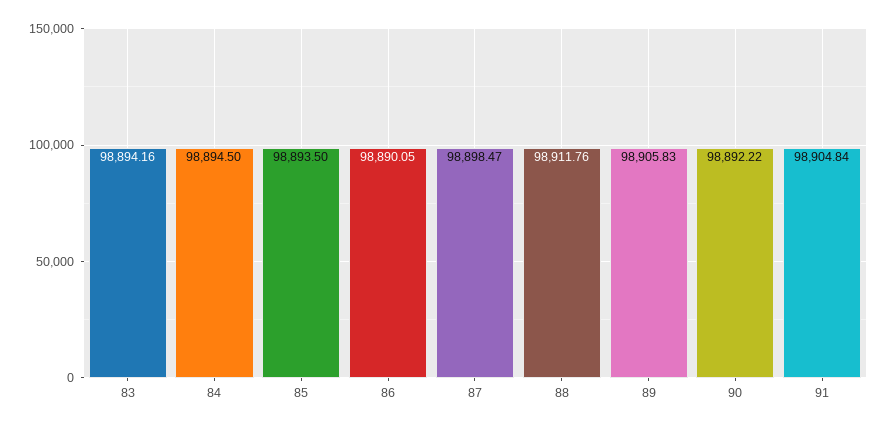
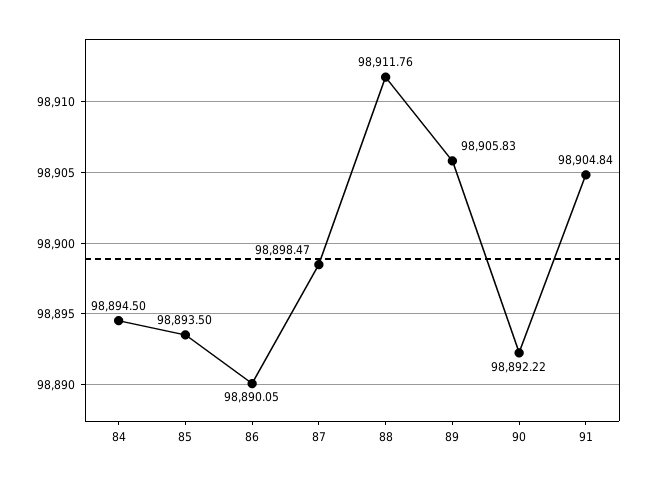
83: 98894.16 -> none

